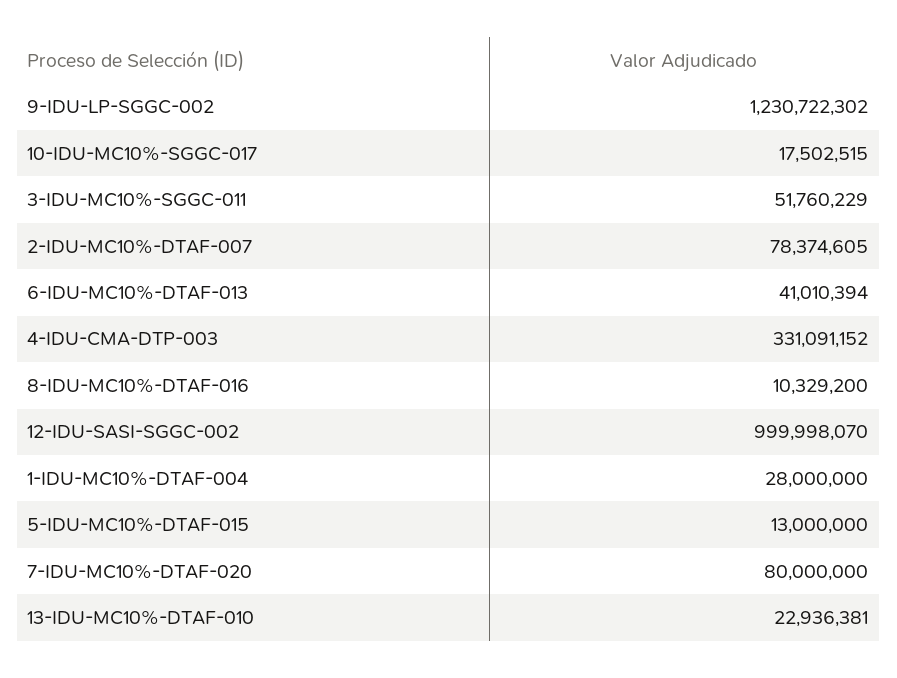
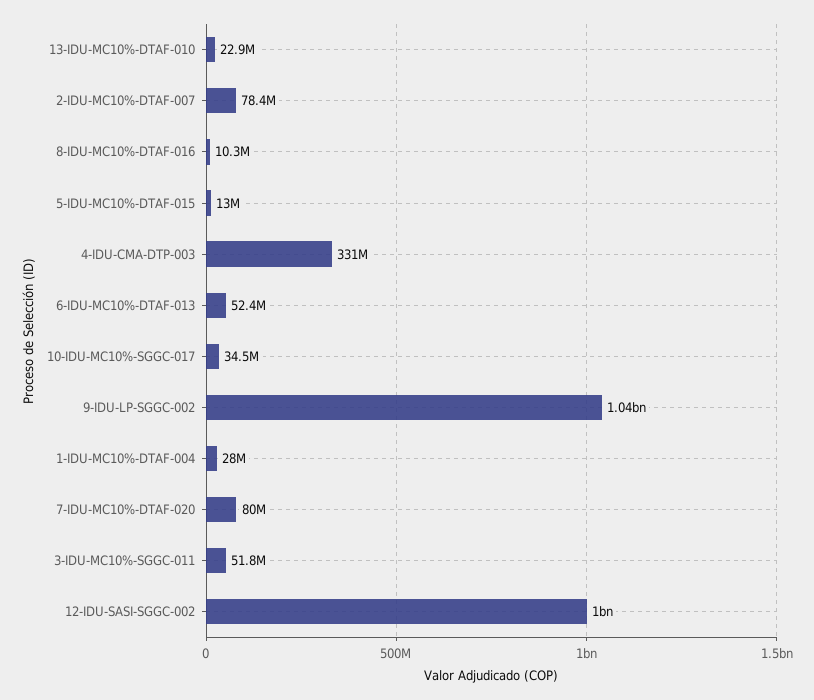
9-IDU-LP-SGGC-002: 1230722302 -> 1040000000
10-IDU-MC10%-SGGC-017: 17502515 -> 34500000
6-IDU-MC10%-DTAF-013: 41010394 -> 52400000

